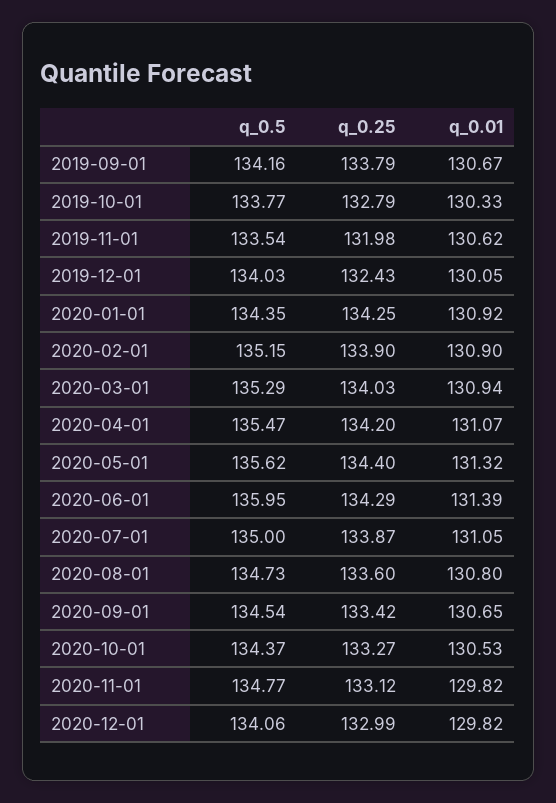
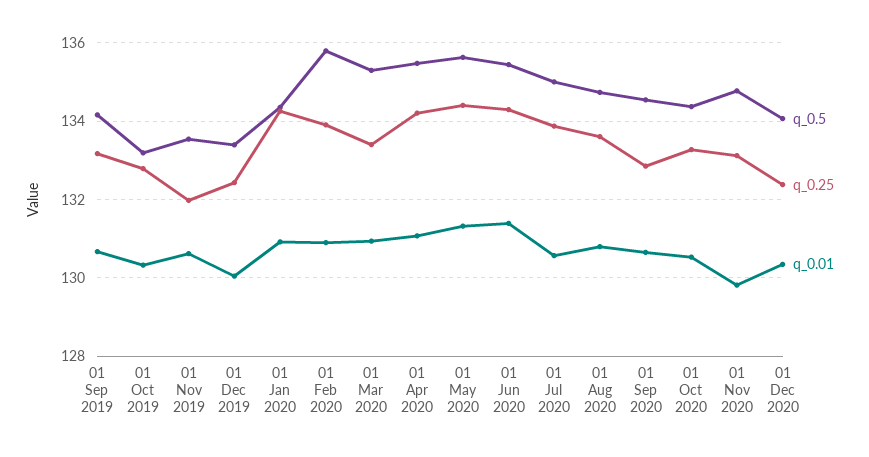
q_0.25, 2019-09-01: 133.79 -> 133.2
q_0.5, 2019-10-01: 133.77 -> 133.2
q_0.5, 2019-12-01: 134.03 -> 133.4
q_0.5, 2020-02-01: 135.15 -> 135.8
q_0.25, 2020-03-01: 134.03 -> 133.4
q_0.5, 2020-06-01: 135.95 -> 135.4
q_0.01, 2020-07-01: 131.05 -> 130.6
q_0.25, 2020-09-01: 133.42 -> 132.8
q_0.25, 2020-12-01: 132.99 -> 132.4
q_0.01, 2020-12-01: 129.82 -> 130.4

